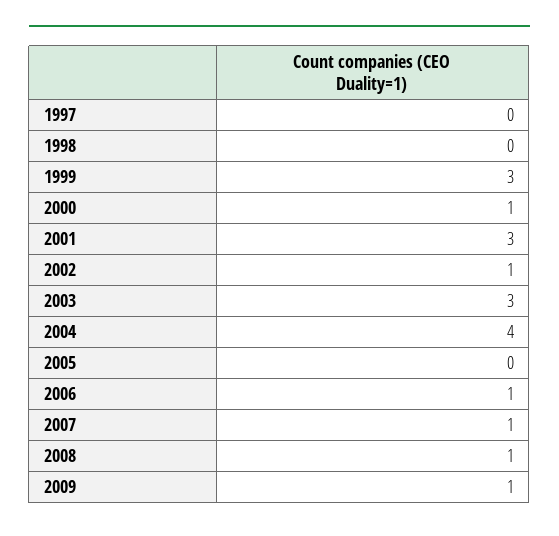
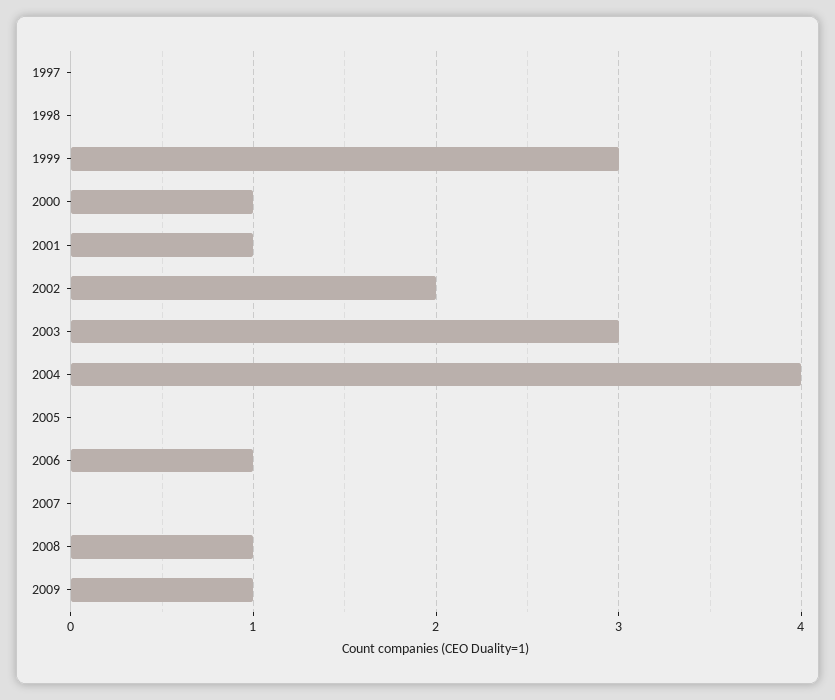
2001: 3 -> 1
2002: 1 -> 2
2007: 1 -> 0

